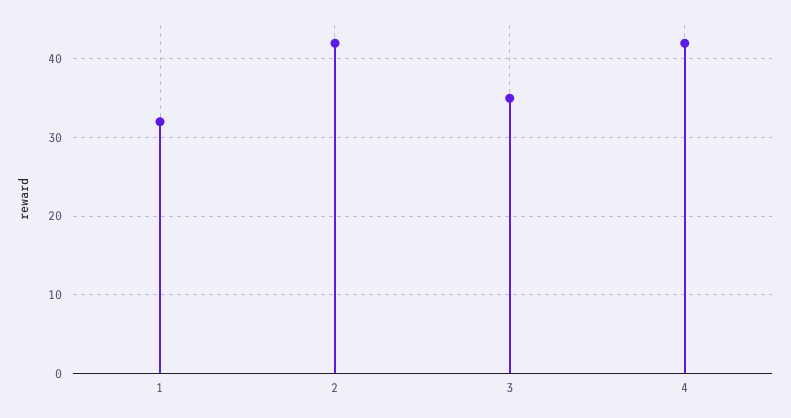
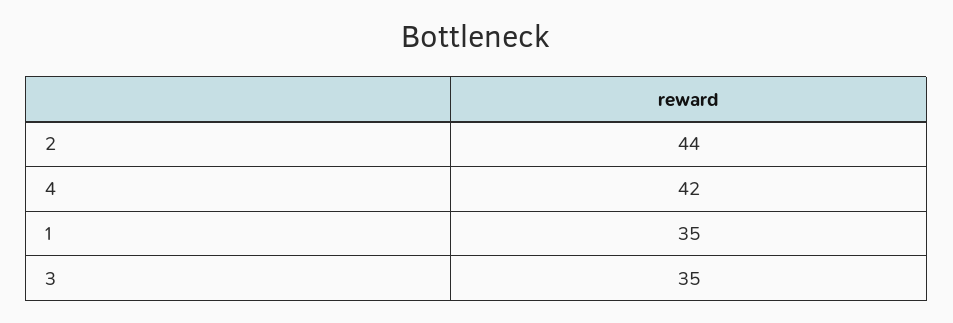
1: 32 -> 35
2: 42 -> 44

